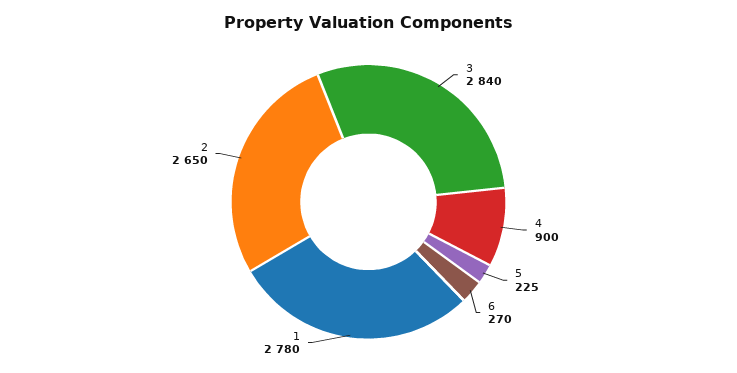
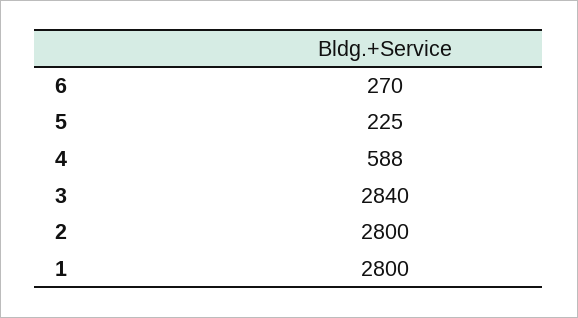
4: 900 -> 588
1: 2780 -> 2800
2: 2650 -> 2800

